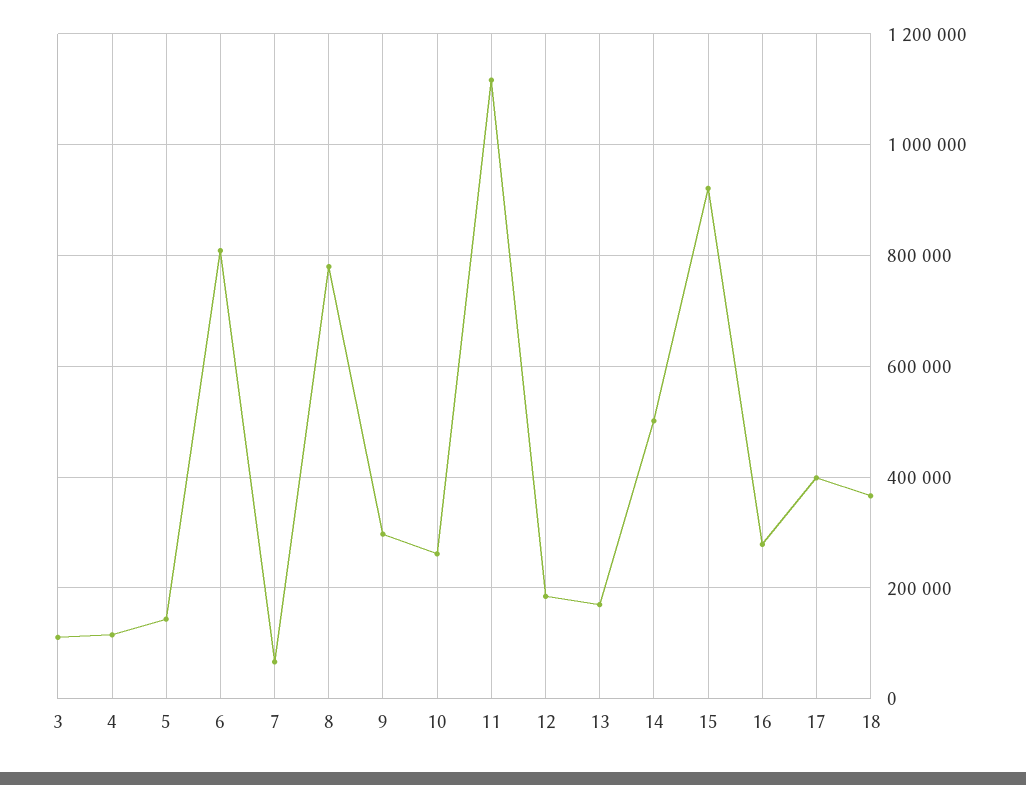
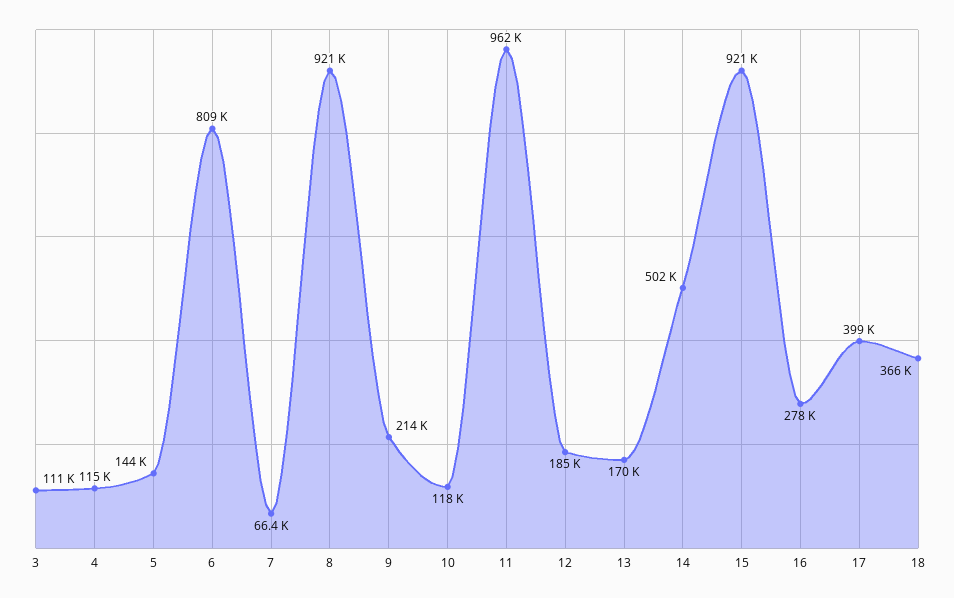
8: 780000 -> 921000
9: 300000 -> 214000
10: 260000 -> 118000
11: 1120000 -> 962000

